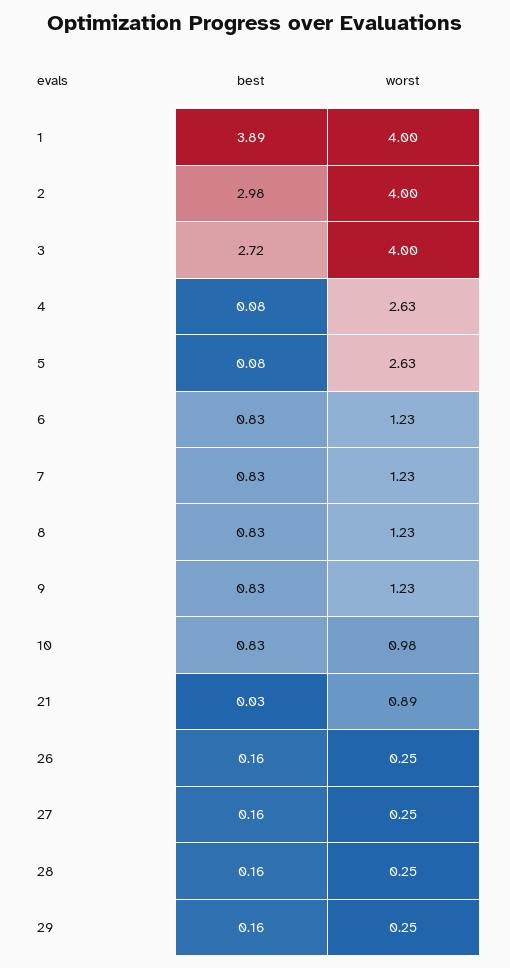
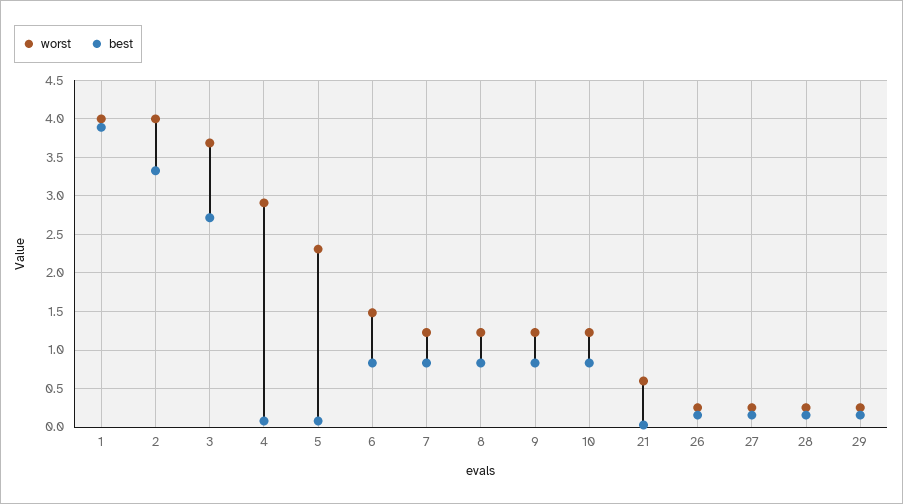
best, 2: 2.98 -> 3.3
worst, 3: 4 -> 3.7
worst, 4: 2.63 -> 2.9
worst, 5: 2.63 -> 2.3
worst, 6: 1.23 -> 1.5
worst, 10: 0.98 -> 1.2
worst, 21: 0.89 -> 0.6

